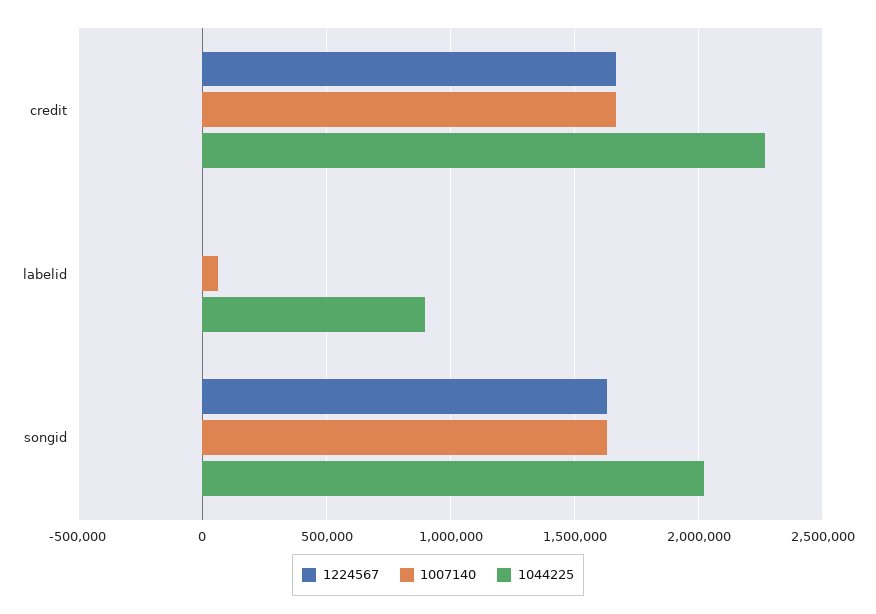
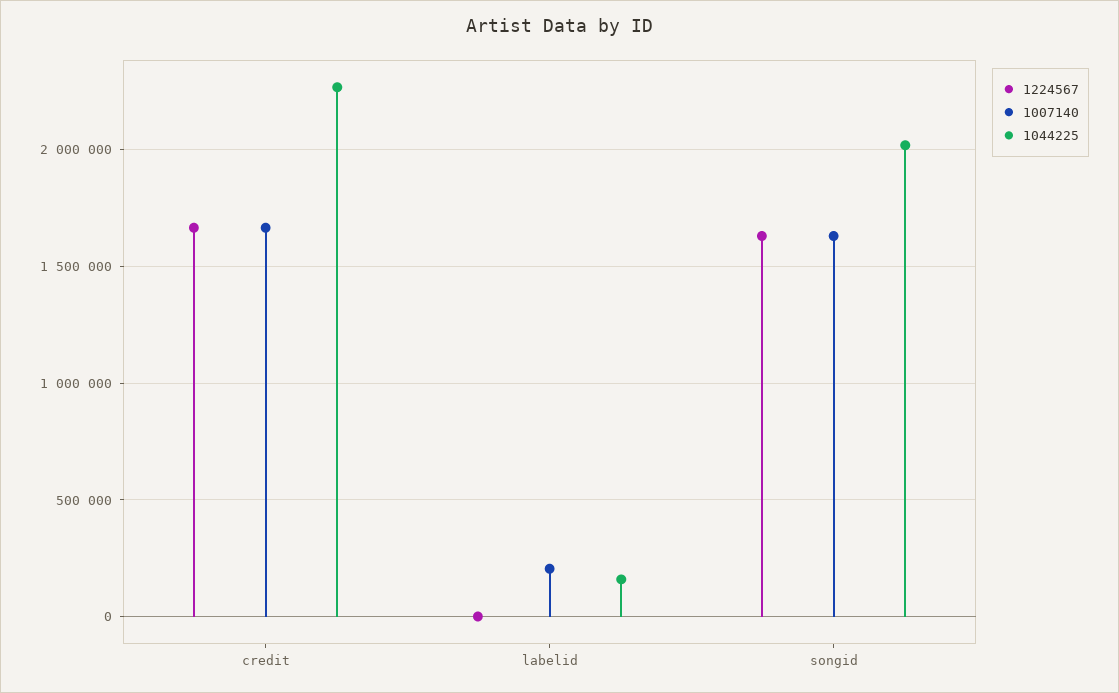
1007140, labelid: 50000 -> 200000
1044225, labelid: 900000 -> 150000

